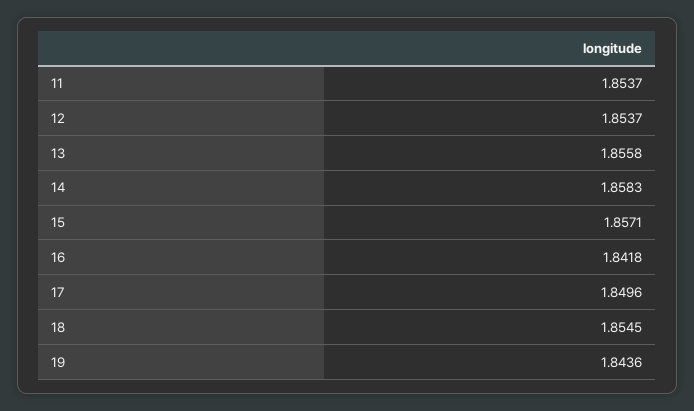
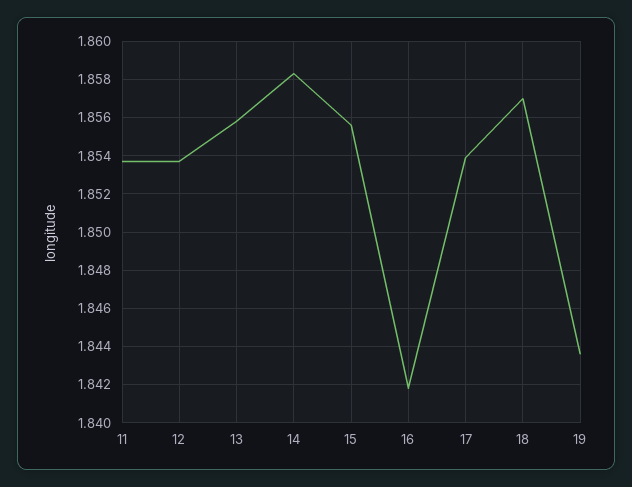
15: 1.8571 -> 1.8555
17: 1.8496 -> 1.854
18: 1.8545 -> 1.857

